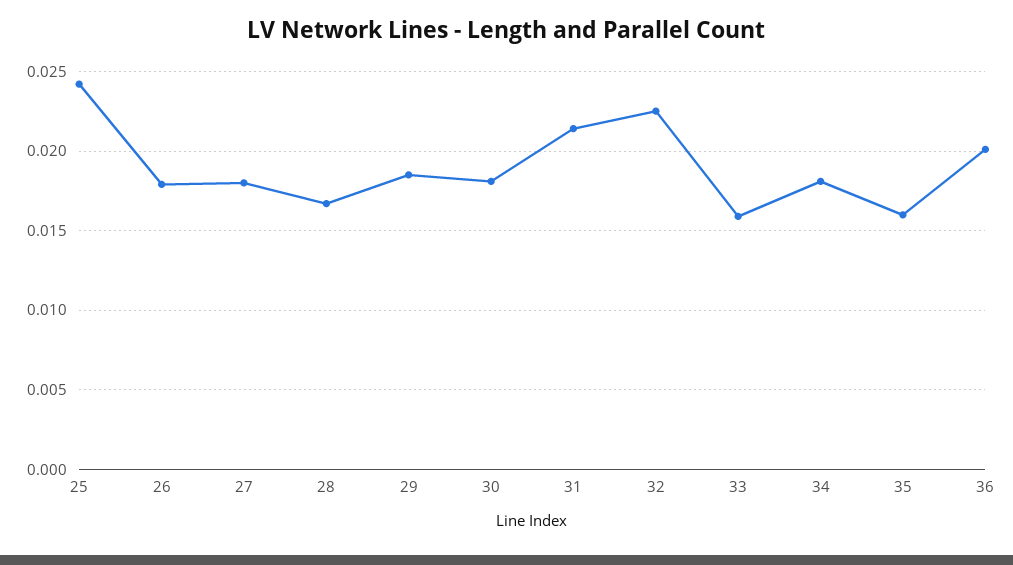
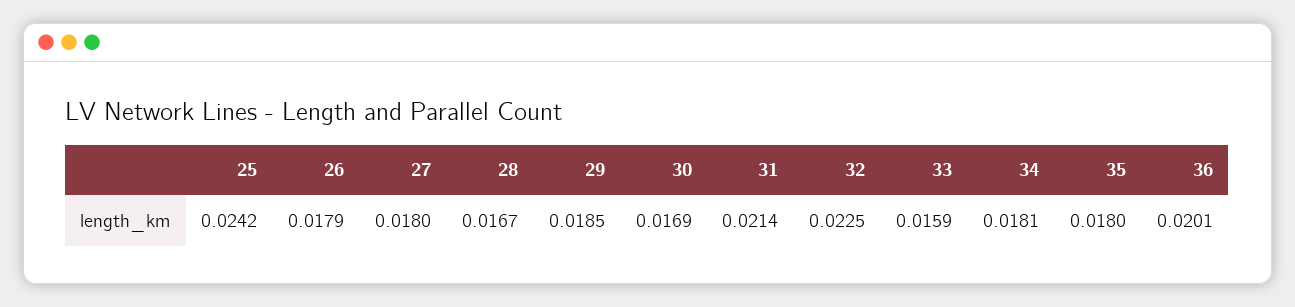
30: 0.018 -> 0.0169
35: 0.016 -> 0.018

